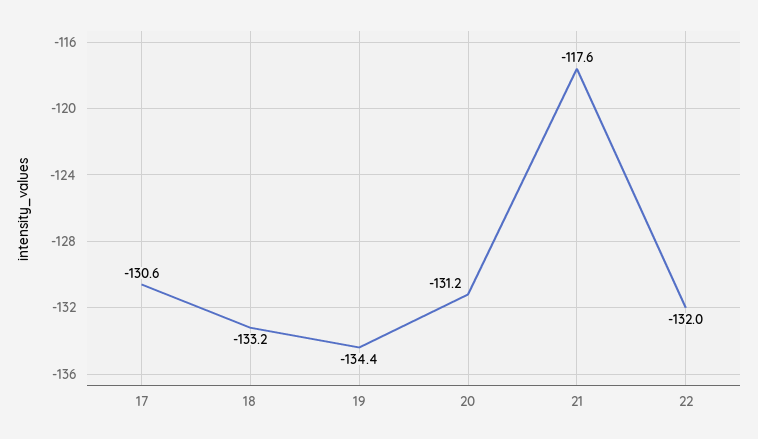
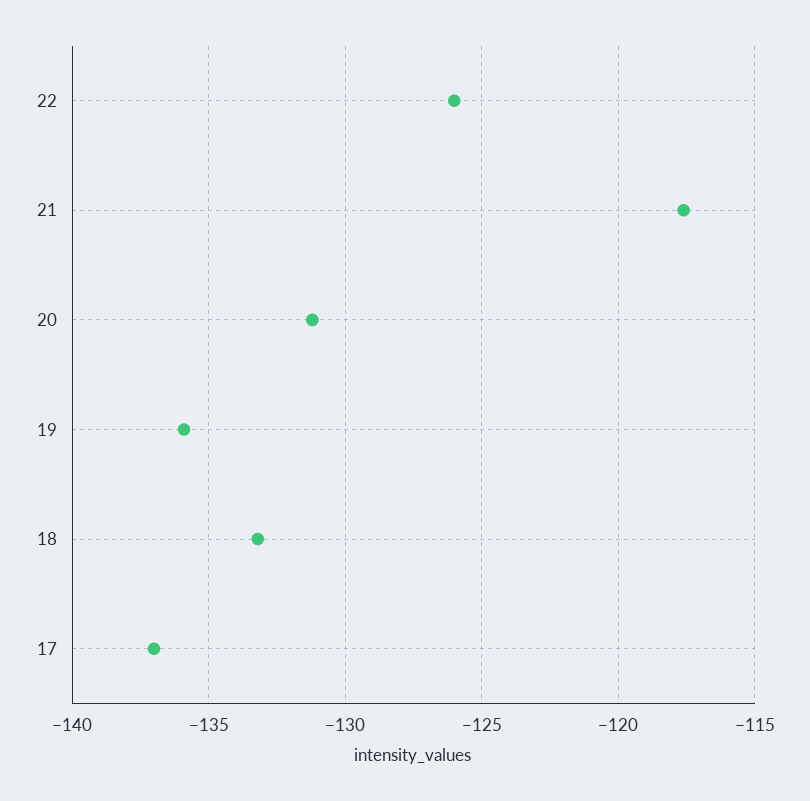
17: -130.6 -> -137
19: -134.4 -> -136
22: -132 -> -126

